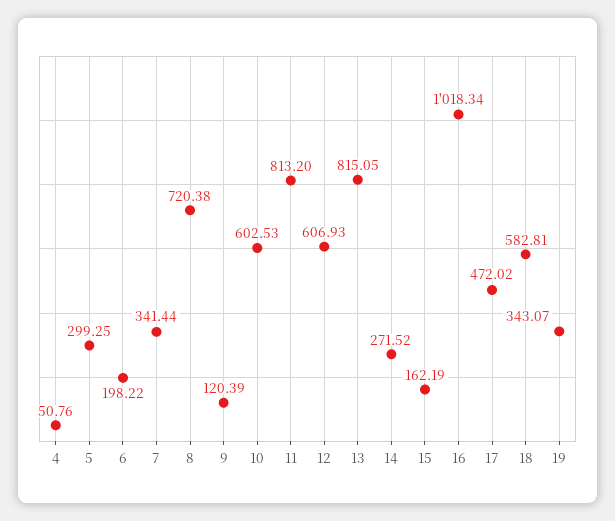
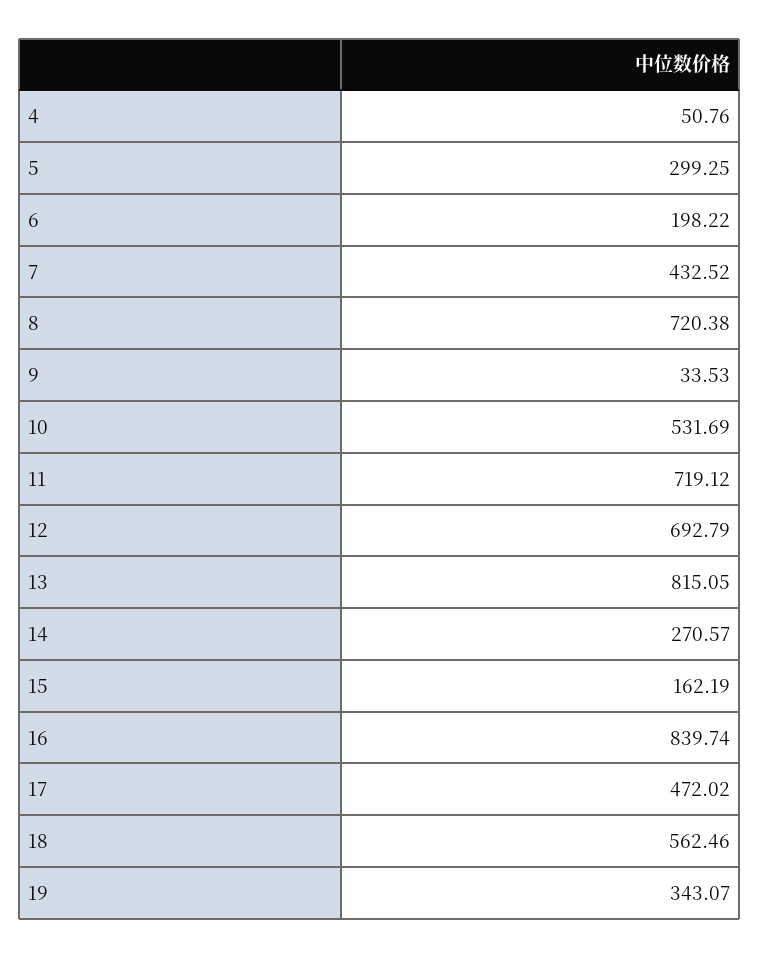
7: 341.44 -> 432.52
9: 120.39 -> 33.53
10: 602.53 -> 531.69
11: 813.2 -> 719.12
12: 606.93 -> 692.79
14: 271.52 -> 270.57
16: 1018.34 -> 839.74
18: 582.81 -> 562.46

